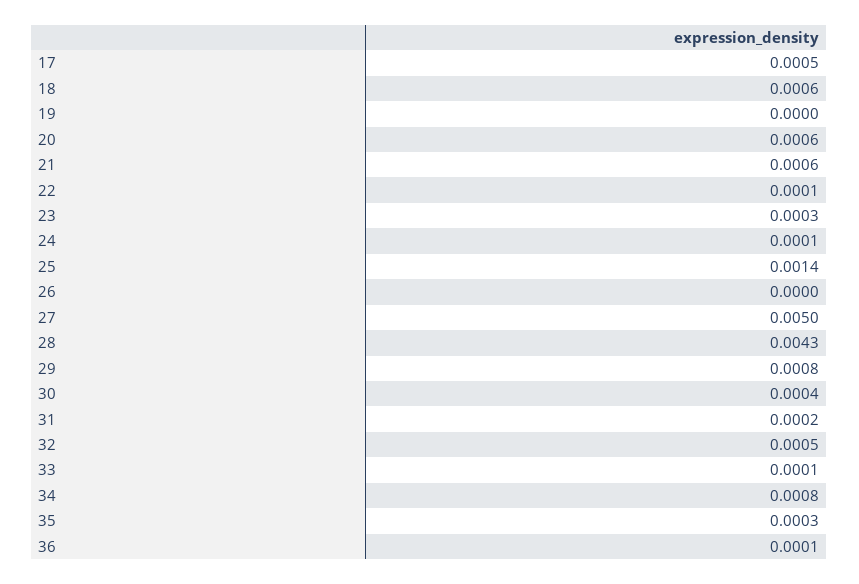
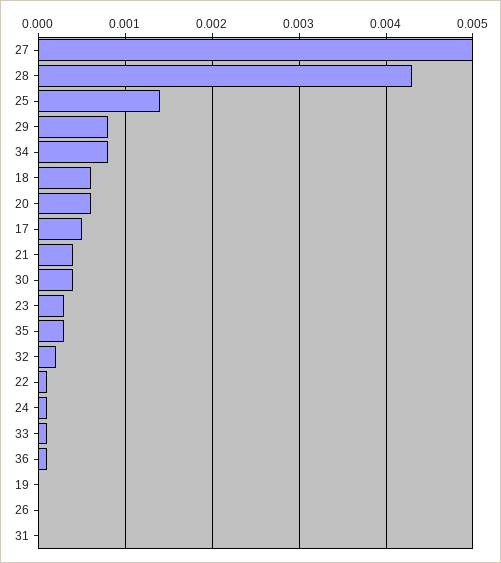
21: 0.0006 -> 0.0004
31: 0.0002 -> 0
32: 0.0005 -> 0.0002

